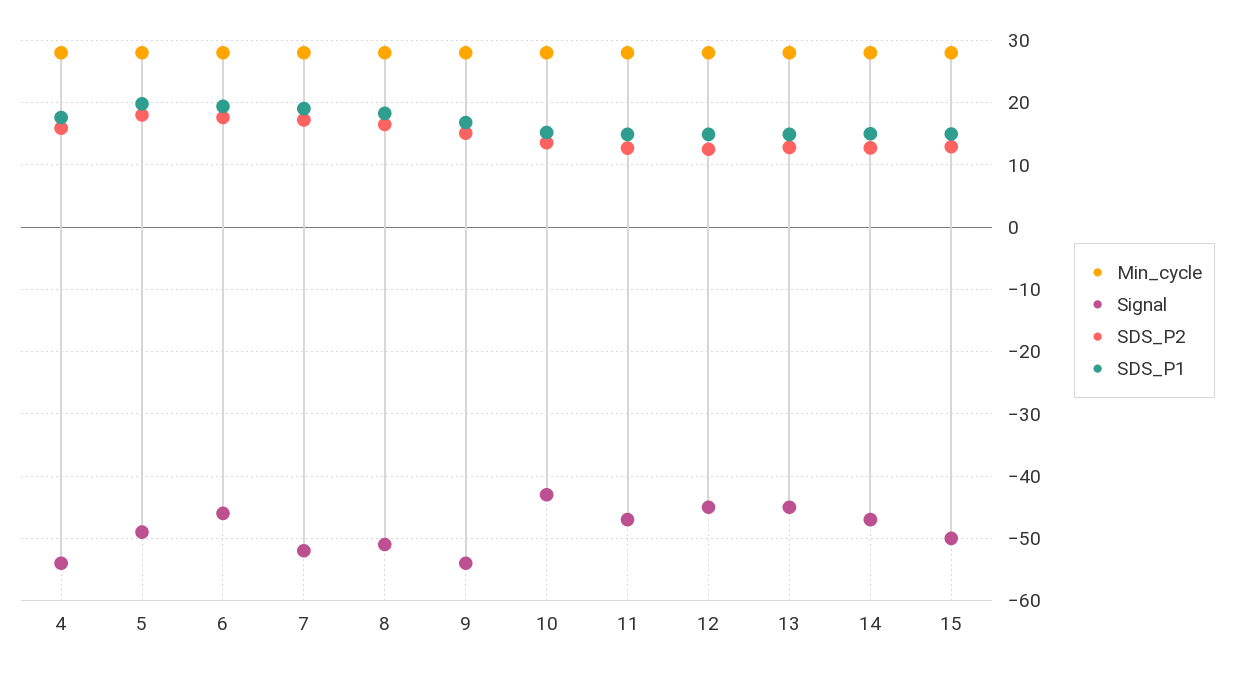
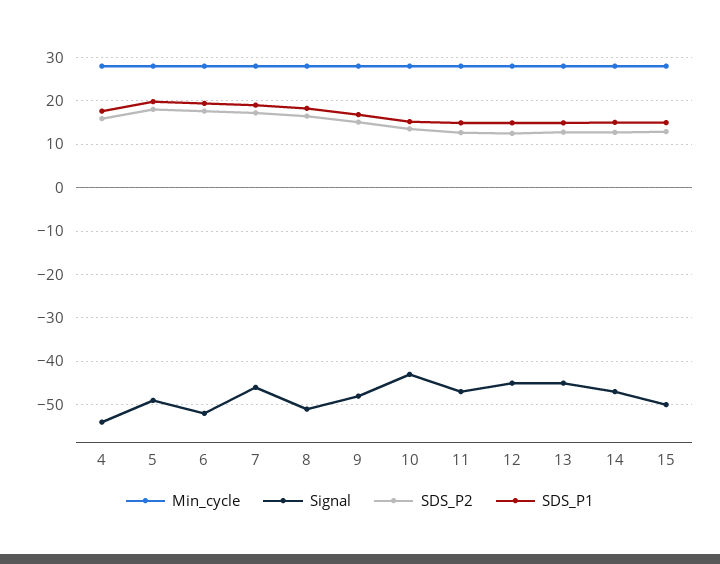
Signal, 6: -46 -> -52
Signal, 7: -52 -> -46
Signal, 9: -54 -> -48

